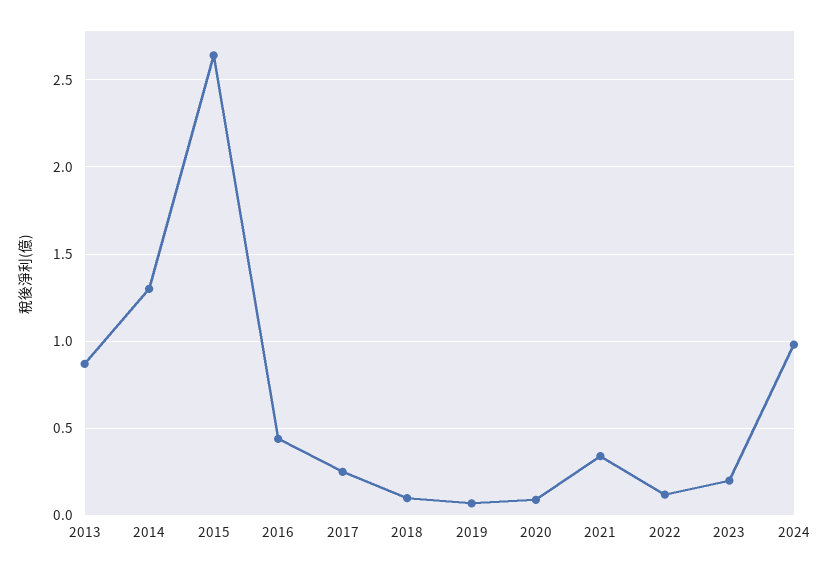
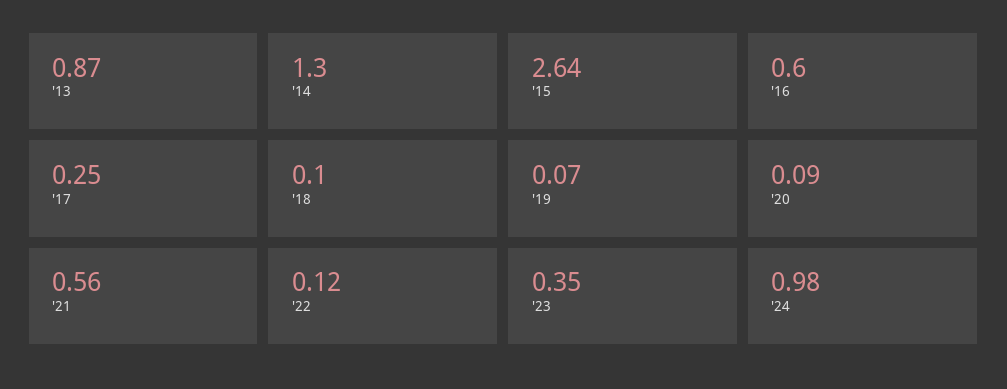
2016: 0.45 -> 0.6
2021: 0.35 -> 0.56
2023: 0.2 -> 0.35

